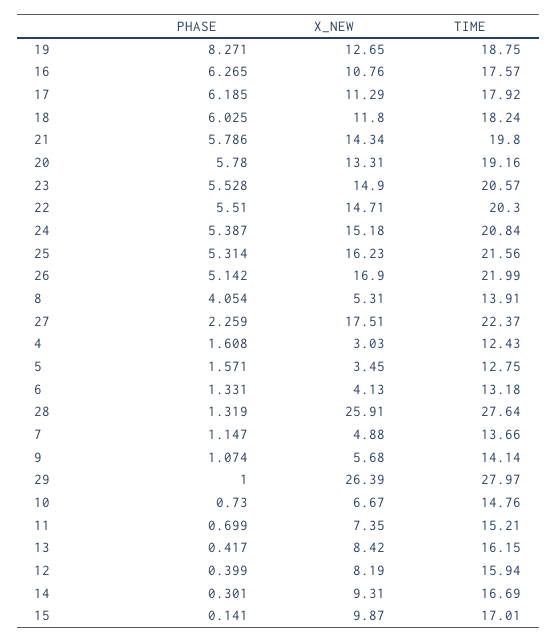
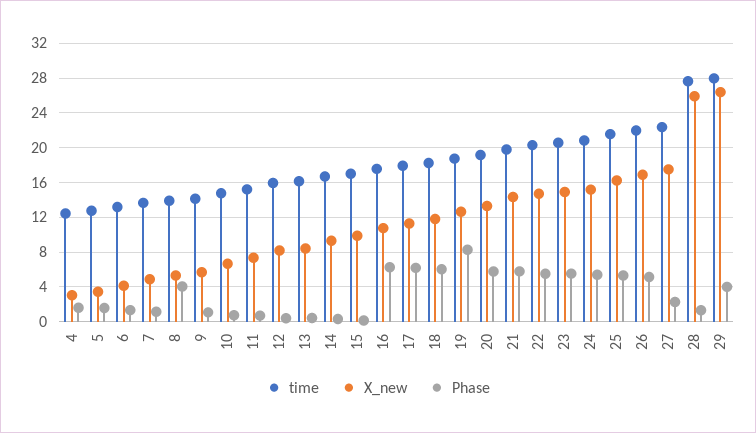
PHASE, 29: 1 -> 4

